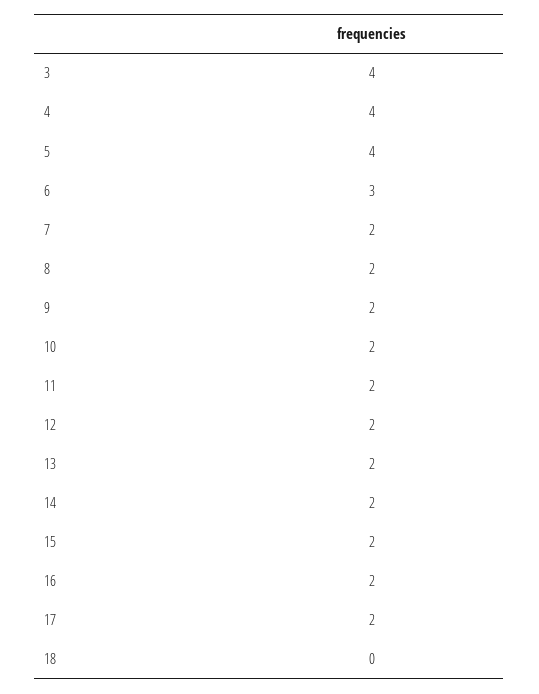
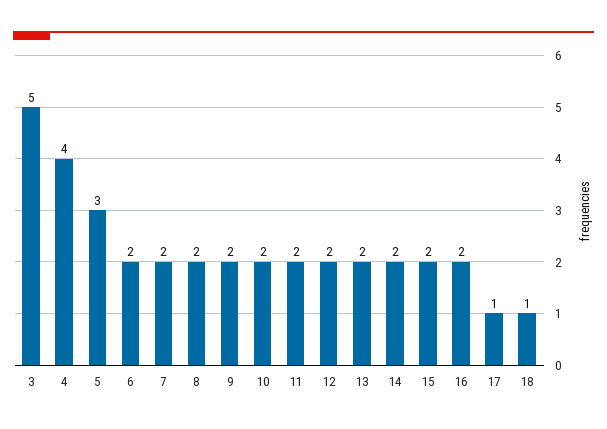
3: 4 -> 5
5: 4 -> 3
6: 3 -> 2
17: 2 -> 1
18: 0 -> 1

